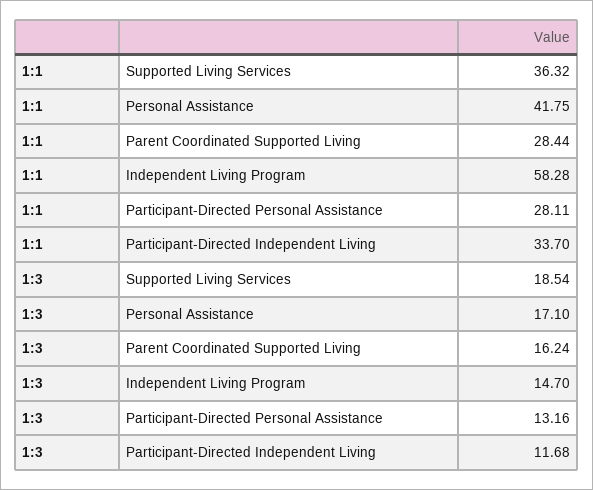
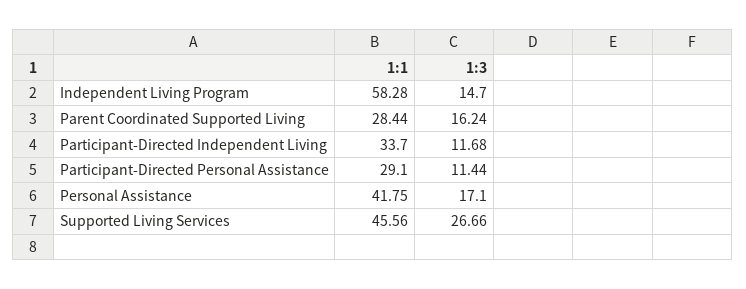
1:1, Supported Living Services: 36.32 -> 45.56
1:1, Participant-Directed Personal Assistance: 28.11 -> 29.1
1:3, Supported Living Services: 18.54 -> 26.66
1:3, Participant-Directed Personal Assistance: 13.16 -> 11.44

